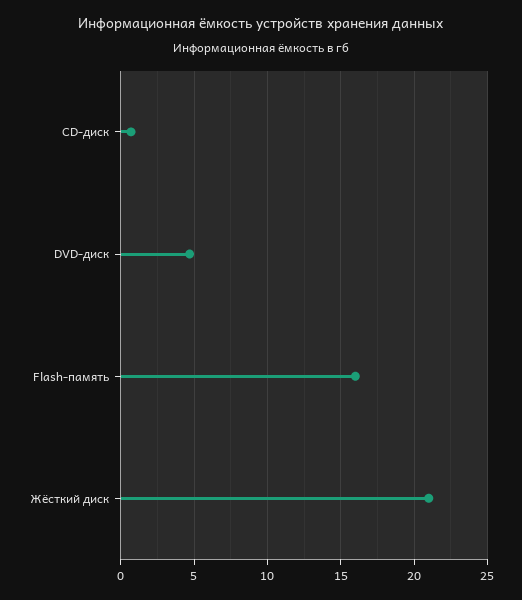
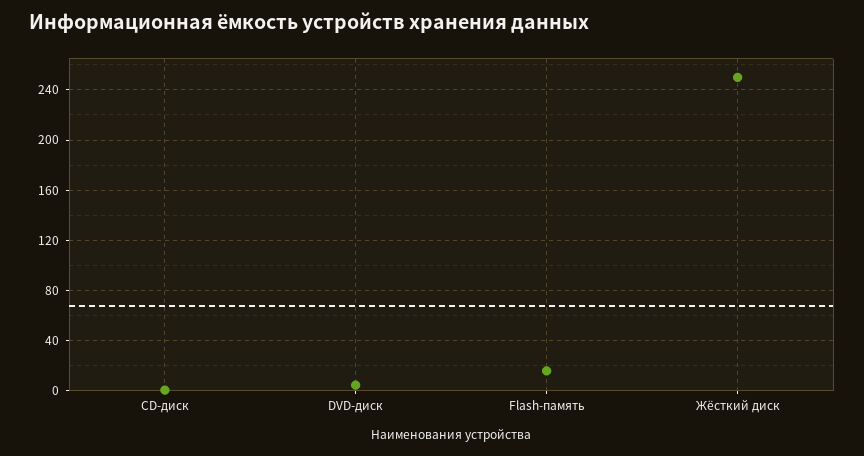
Жёсткий диск: 21 -> 250

